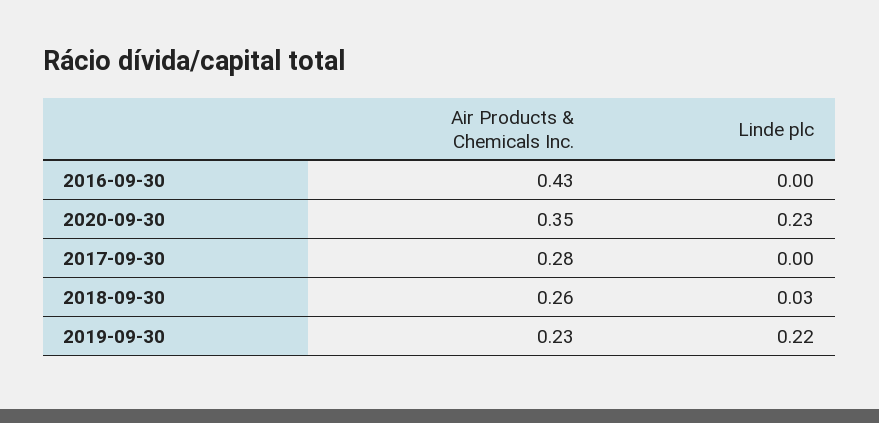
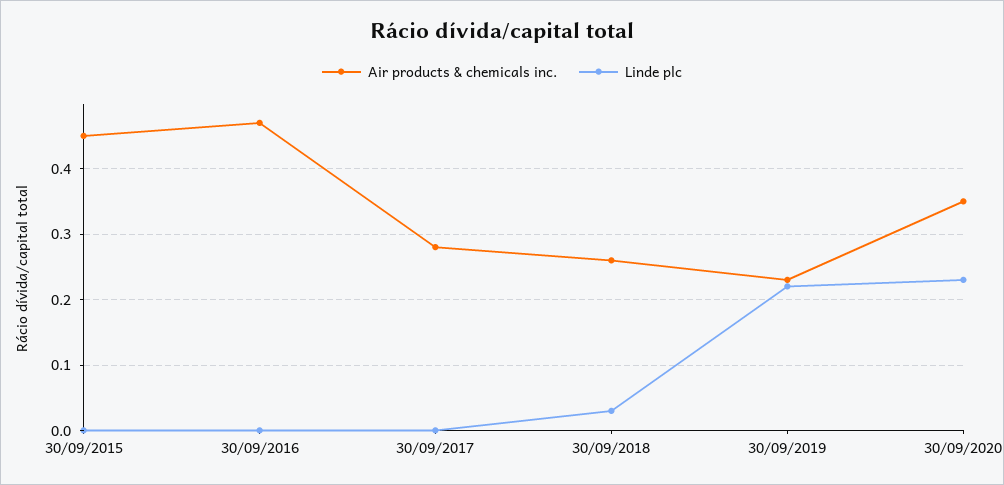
Air Products & Chemicals Inc., 2016-09-30: 0.43 -> 0.47
Air Products & Chemicals Inc., 30/09/2015: none -> 0.45
Linde plc, 30/09/2015: none -> 0

